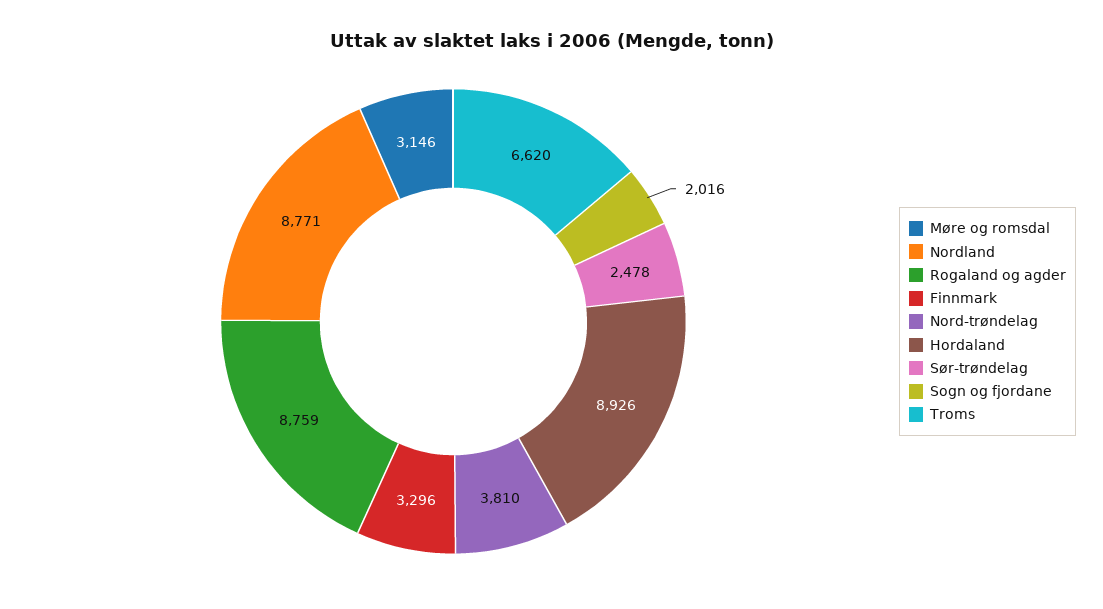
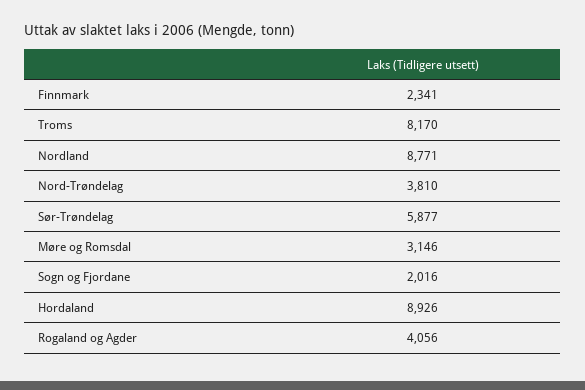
Rogaland og agder: 8759 -> 4056
Finnmark: 3296 -> 2341
Sør-trøndelag: 2478 -> 5877
Troms: 6620 -> 8170

